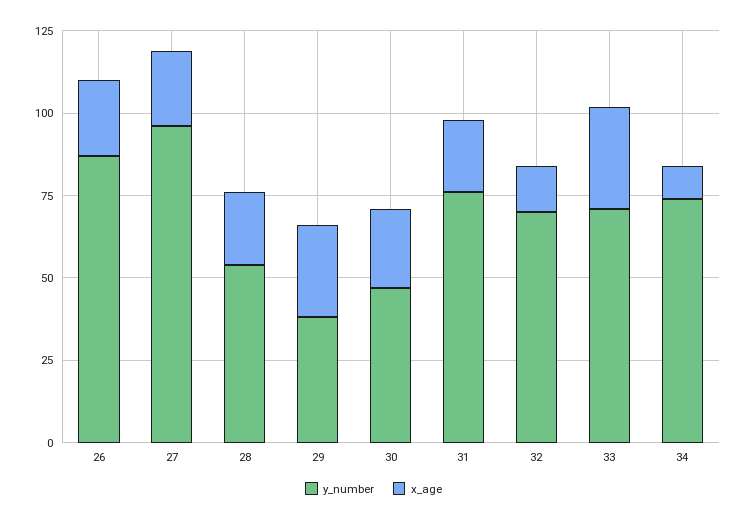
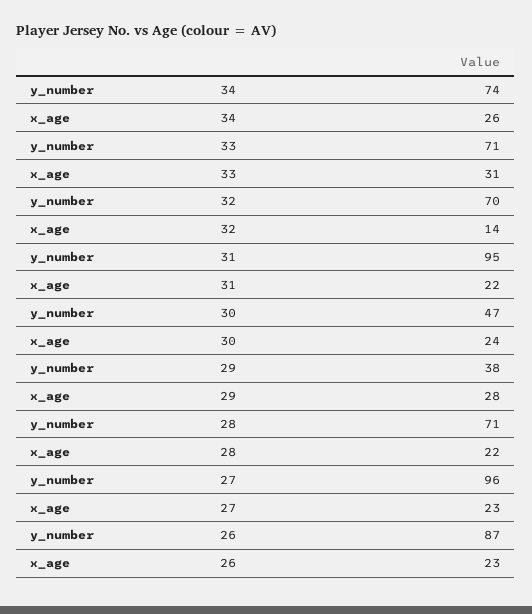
y_number, 28: 55 -> 71
y_number, 31: 75 -> 95
x_age, 34: 10 -> 26

